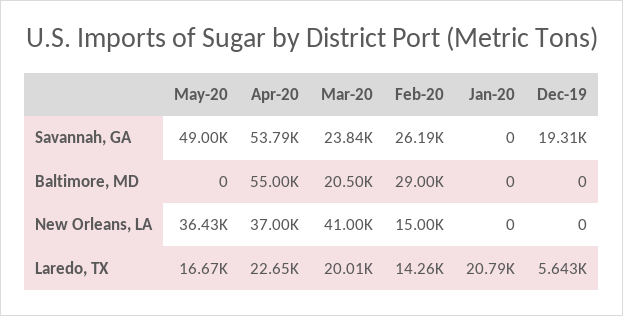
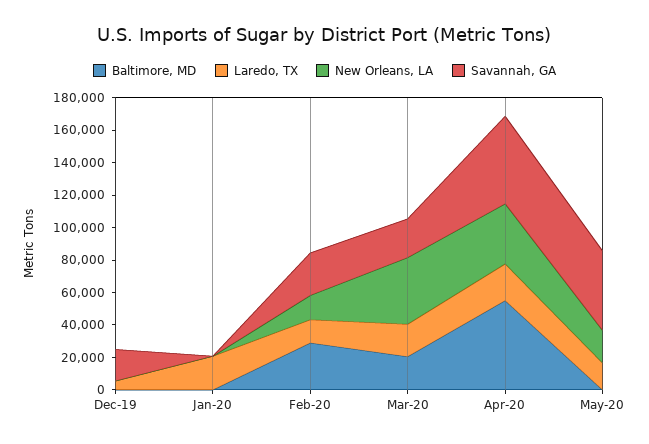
New Orleans, LA, May-20: 36430 -> 20000

